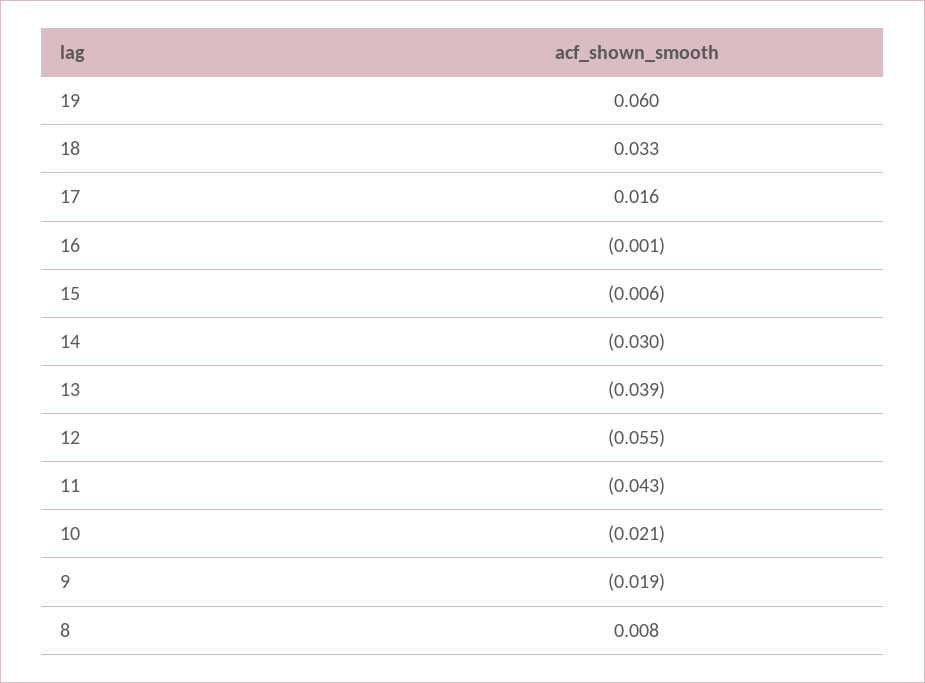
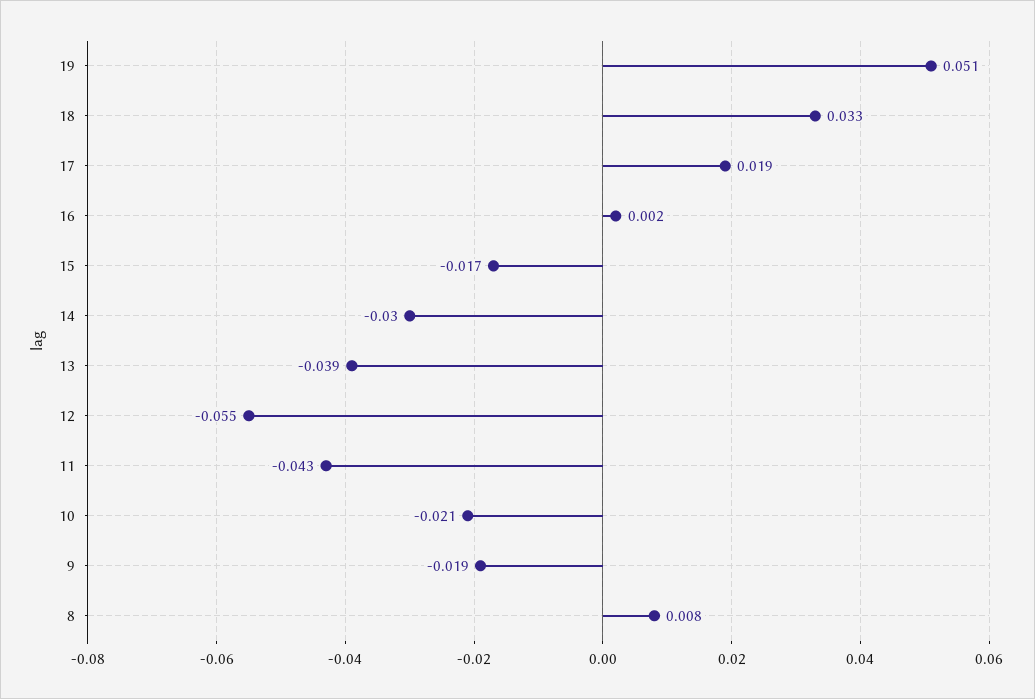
19: 0.06 -> 0.051
17: 0.016 -> 0.019
16: -0.001 -> 0.002
15: -0.006 -> -0.017

